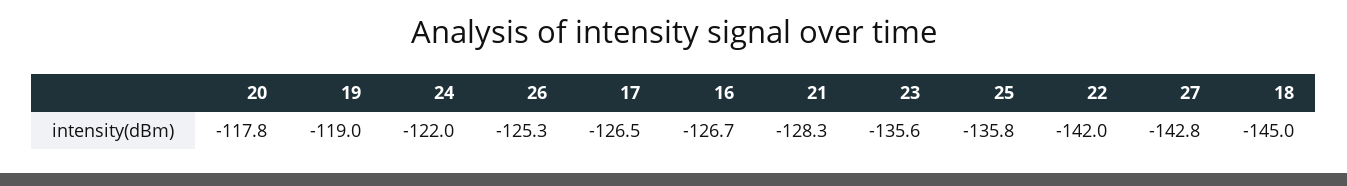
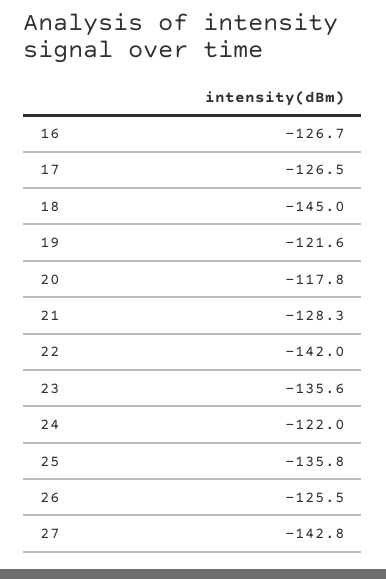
19: -119 -> -121.6
26: -125.3 -> -125.5

